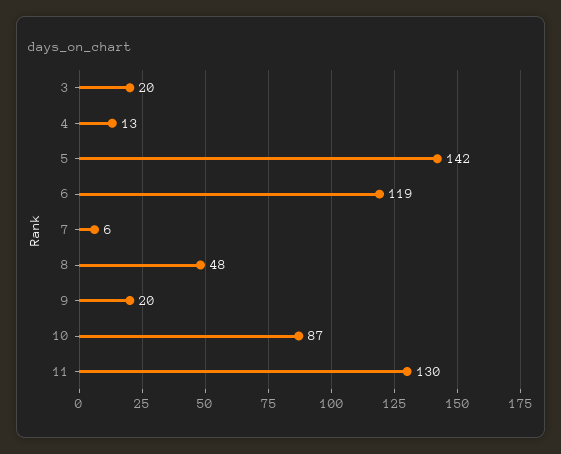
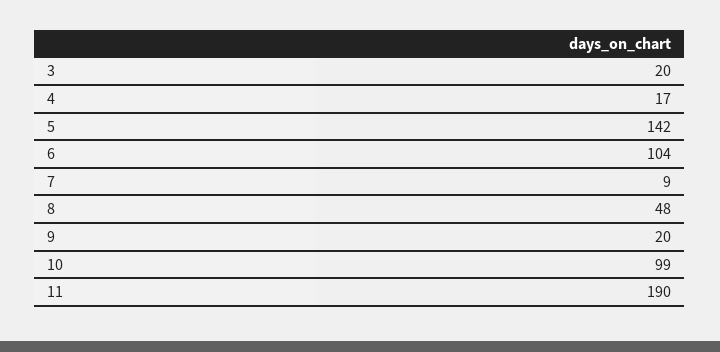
4: 13 -> 17
6: 119 -> 104
7: 6 -> 9
10: 87 -> 99
11: 130 -> 190

